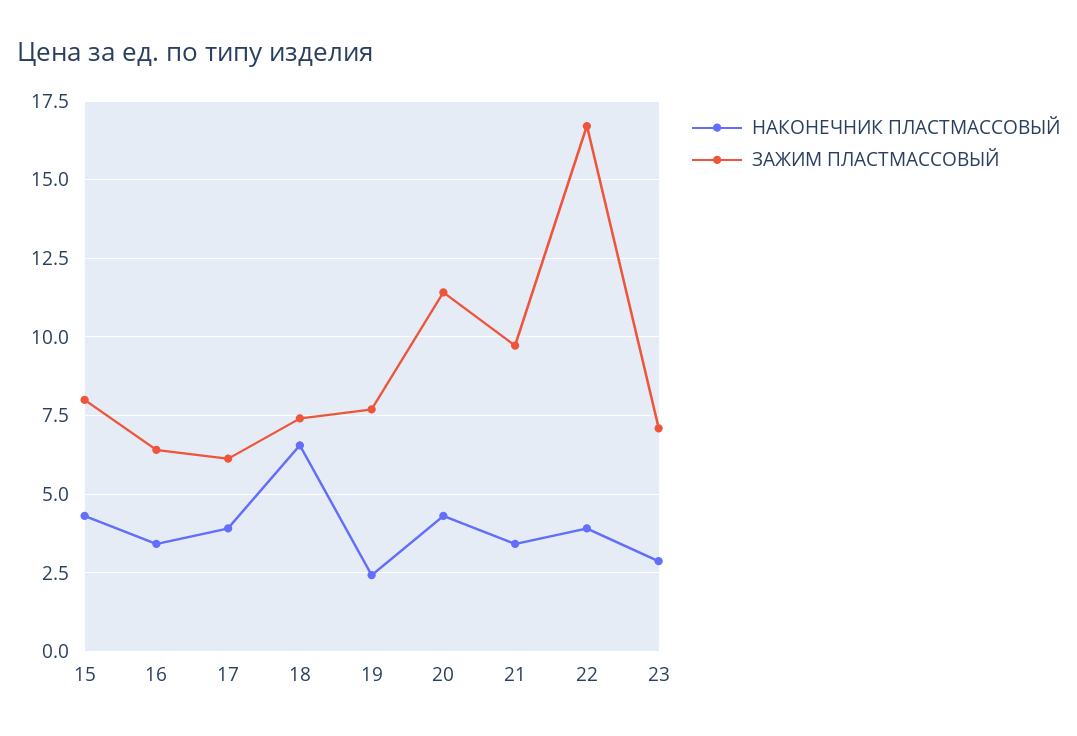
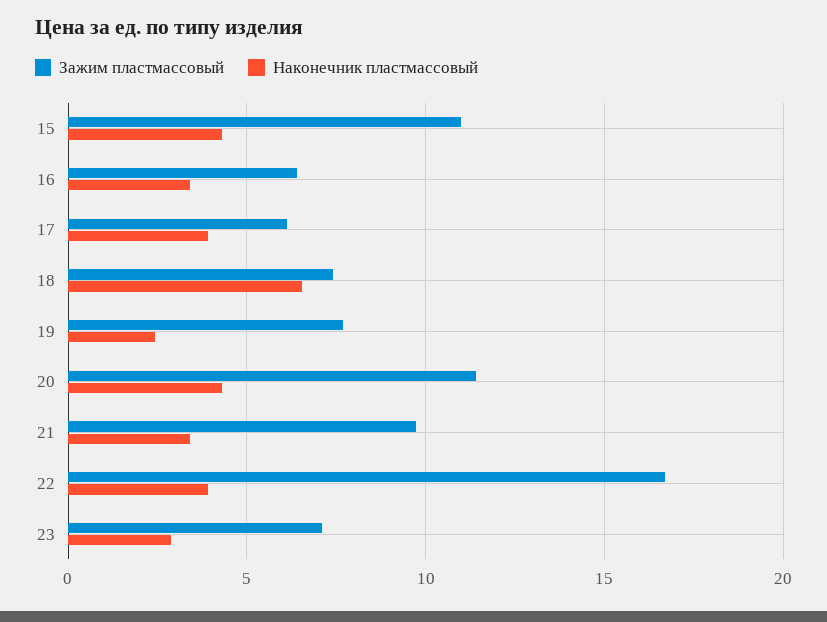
ЗАЖИМ ПЛАСТМАССОВЫЙ, 15: 8 -> 11

